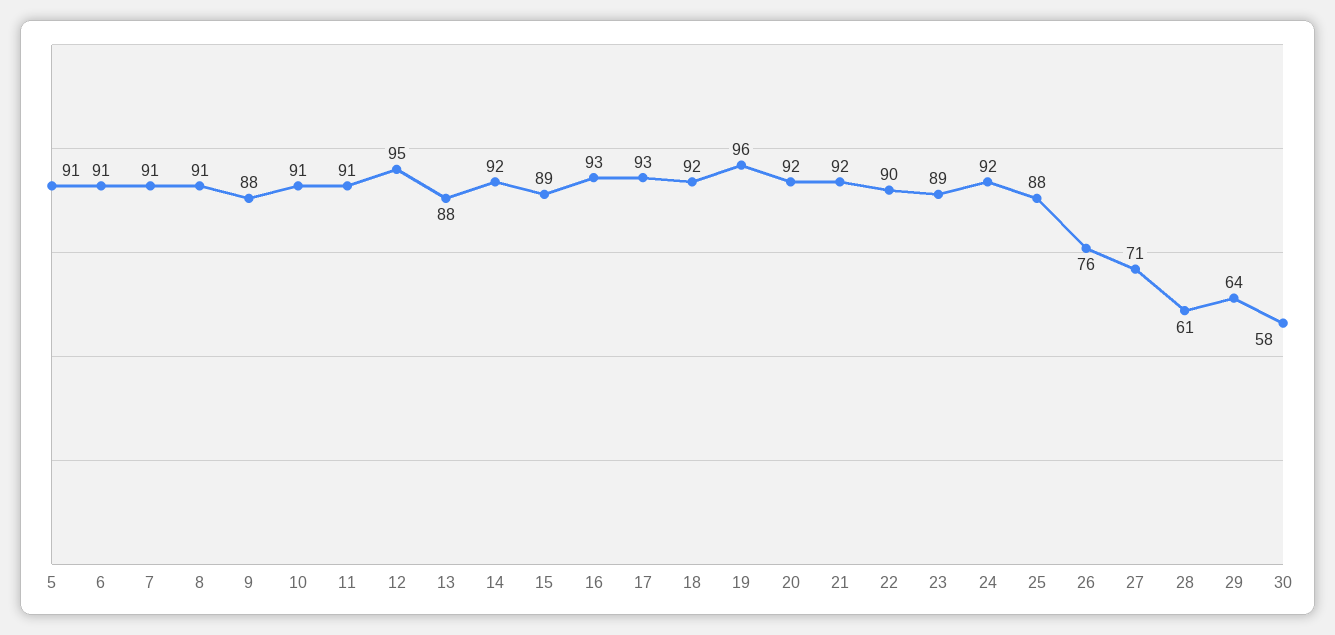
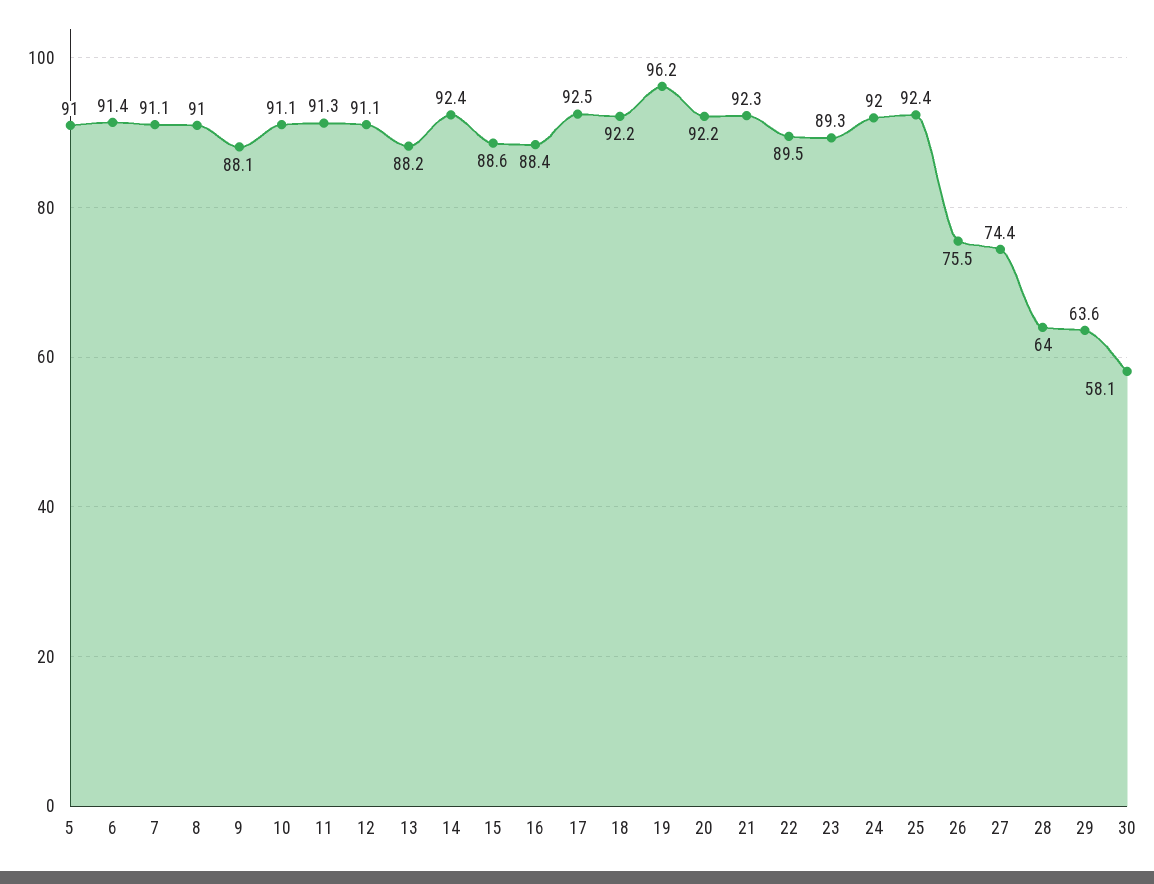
12: 95 -> 91.1
16: 93 -> 88.4
25: 88 -> 92.4
27: 71 -> 74.4
28: 61 -> 64

